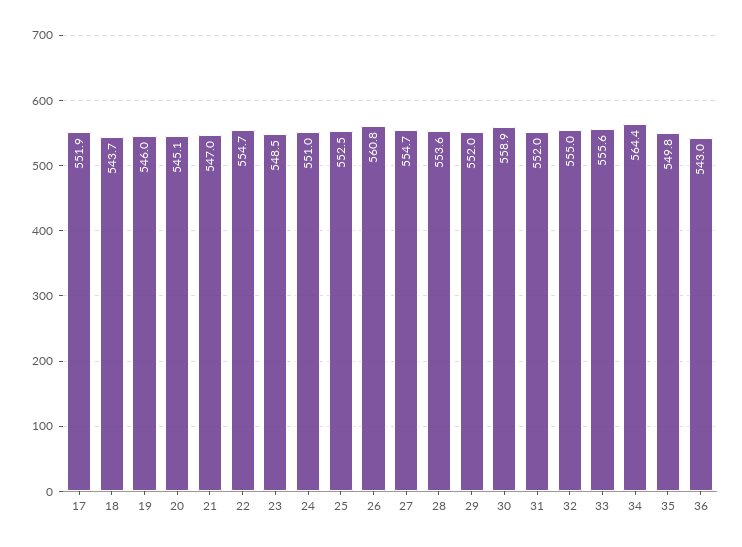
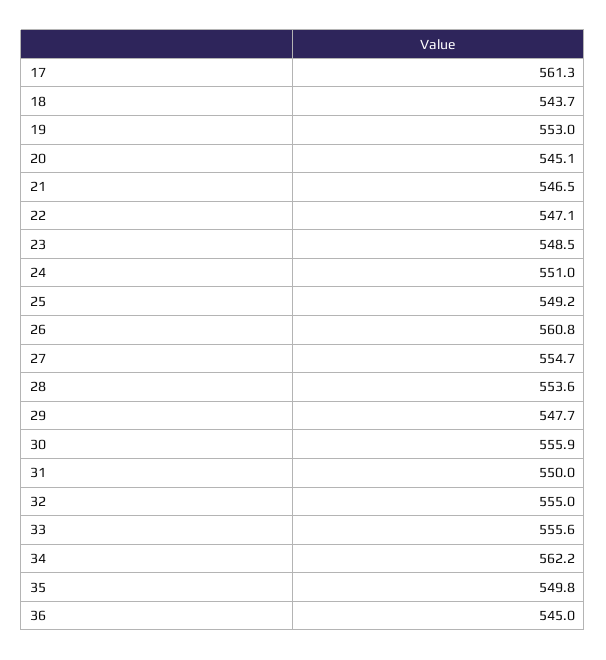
17: 551.9 -> 561.3
19: 546 -> 553
21: 547 -> 546.5
22: 554.7 -> 547.1
25: 552.5 -> 549.2
29: 552 -> 547.7
30: 558.9 -> 555.9
31: 552 -> 550
34: 564.4 -> 562.2
36: 543 -> 545

